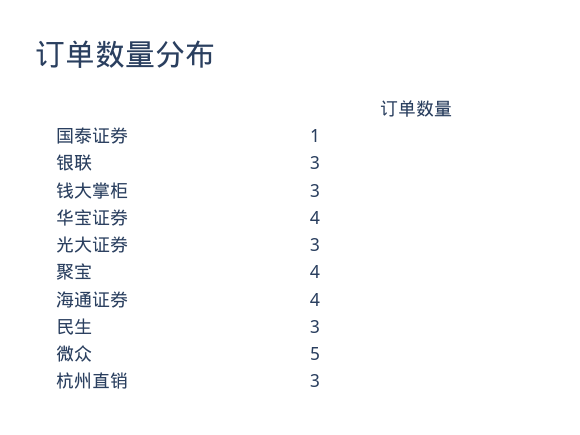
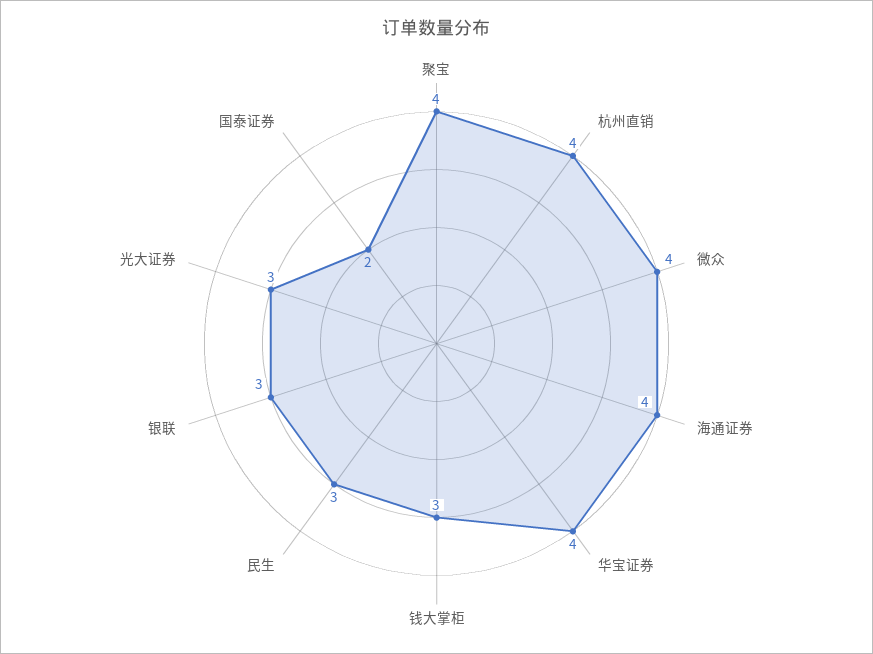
国泰证券: 1 -> 2
微众: 5 -> 4
杭州直销: 3 -> 4

